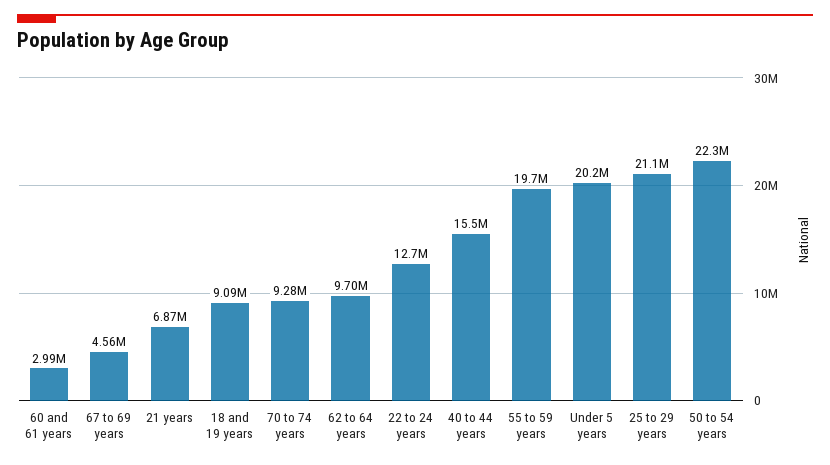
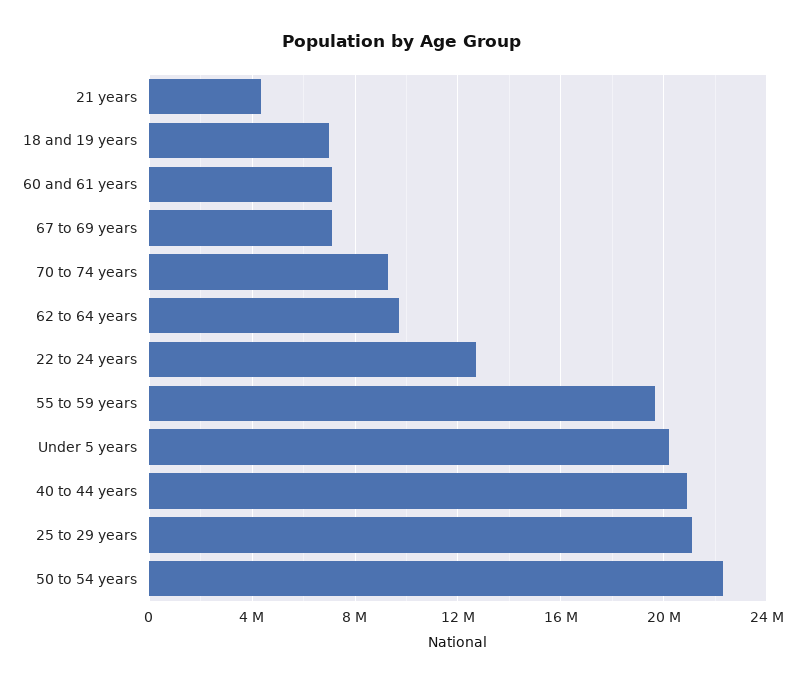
60 and 61 years: 2990000 -> 7000000
67 to 69 years: 4560000 -> 7000000
21 years: 6870000 -> 4500000
18 and 19 years: 9090000 -> 7000000
40 to 44 years: 15500000 -> 21000000

